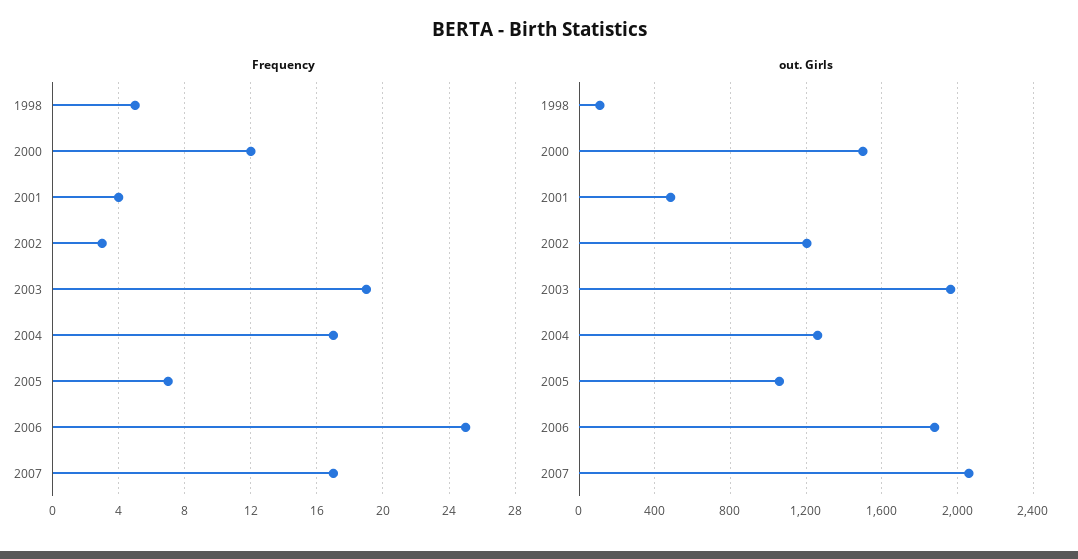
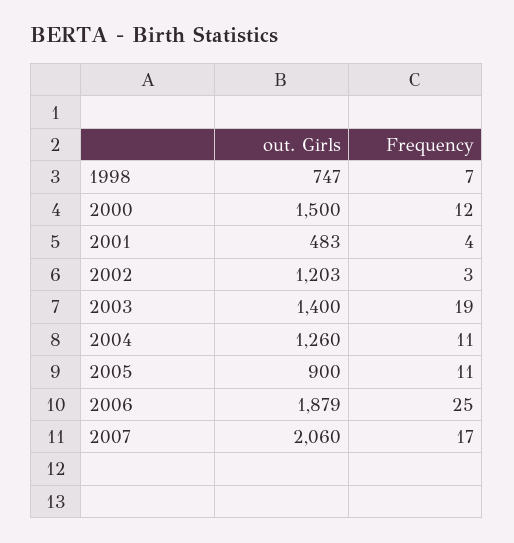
Frequency, 1998: 5 -> 7
Frequency, 2004: 17 -> 11
Frequency, 2005: 7 -> 11
out. Girls, 1998: 100 -> 747
out. Girls, 2003: 1950 -> 1400
out. Girls, 2005: 1050 -> 900

